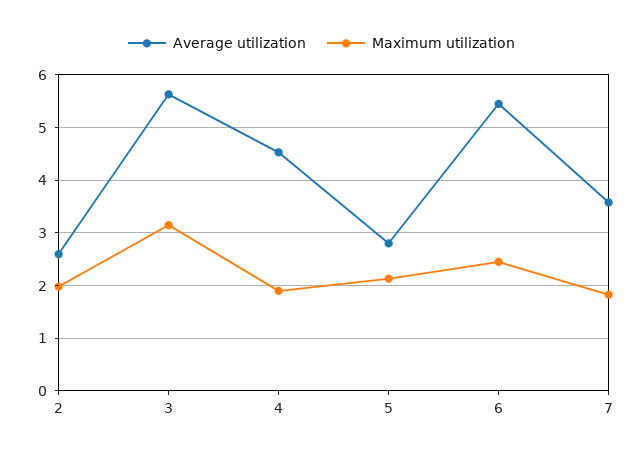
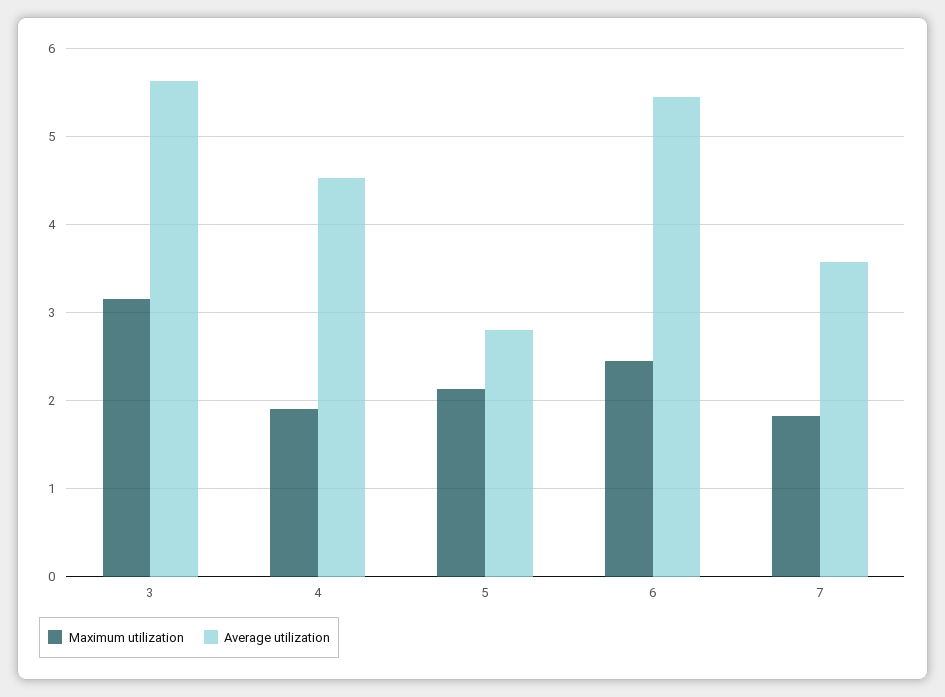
Average utilization, 2: 2.6 -> none
Maximum utilization, 2: 2 -> none

